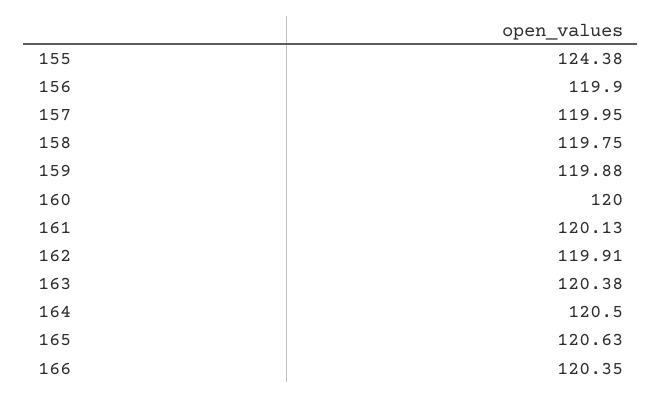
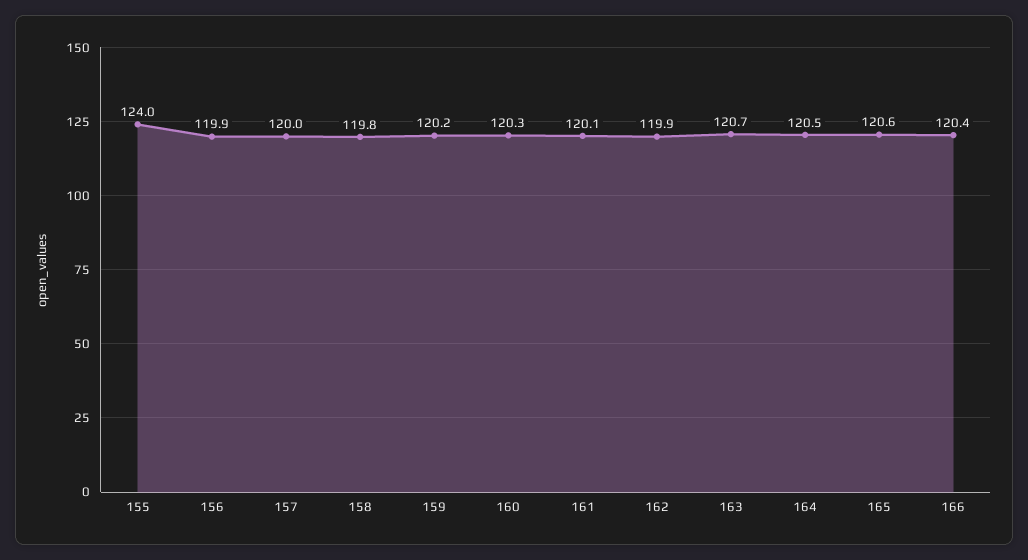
155: 124.38 -> 124
159: 119.88 -> 120.2
160: 120 -> 120.3
163: 120.38 -> 120.7

